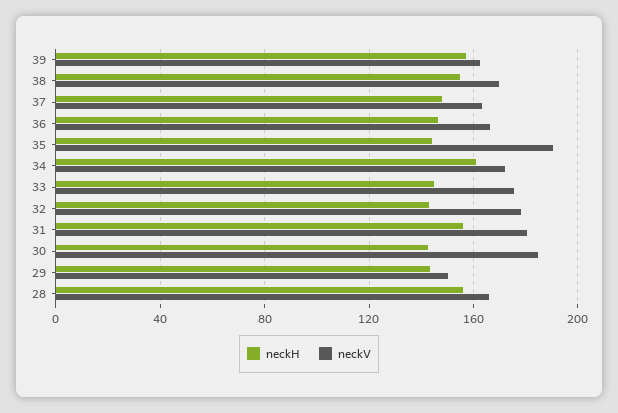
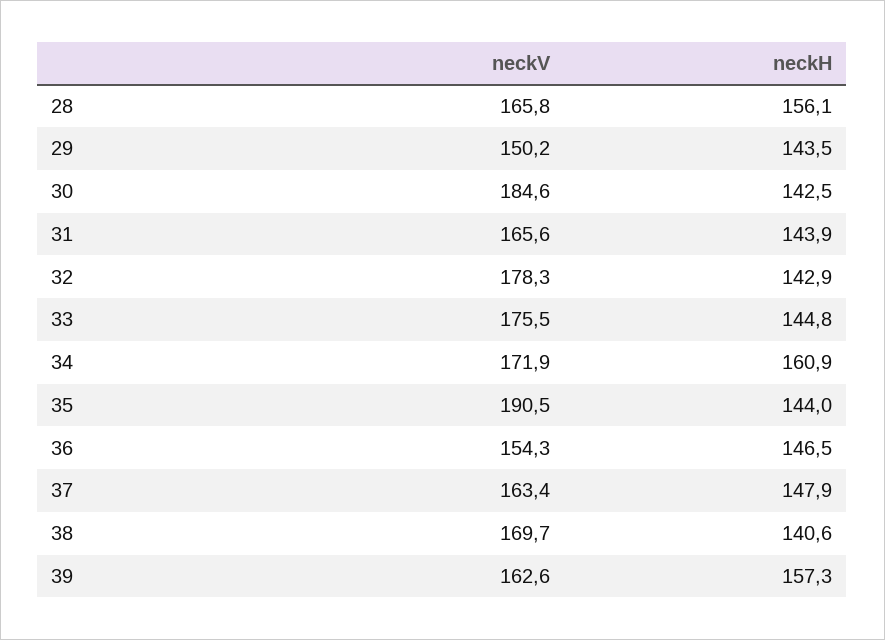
neckH, 38: 155 -> 140.6
neckV, 36: 165 -> 154.3
neckH, 31: 155 -> 143.9
neckV, 31: 180 -> 165.6

